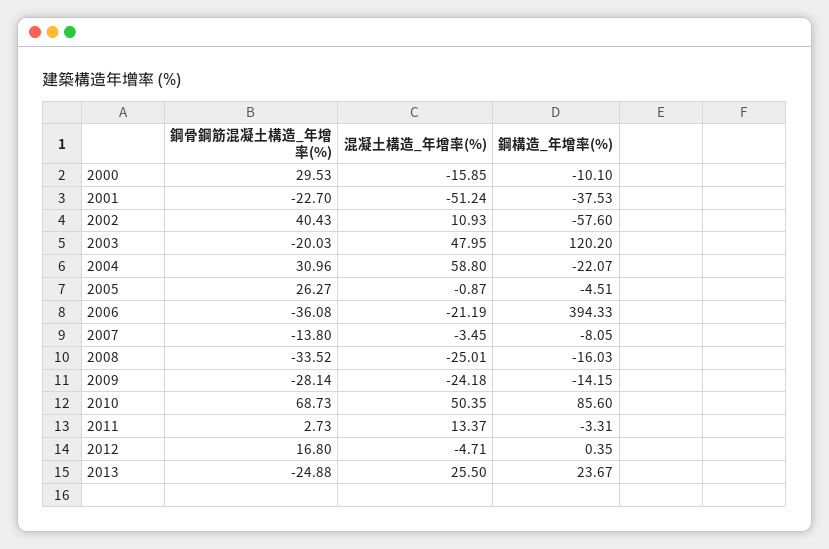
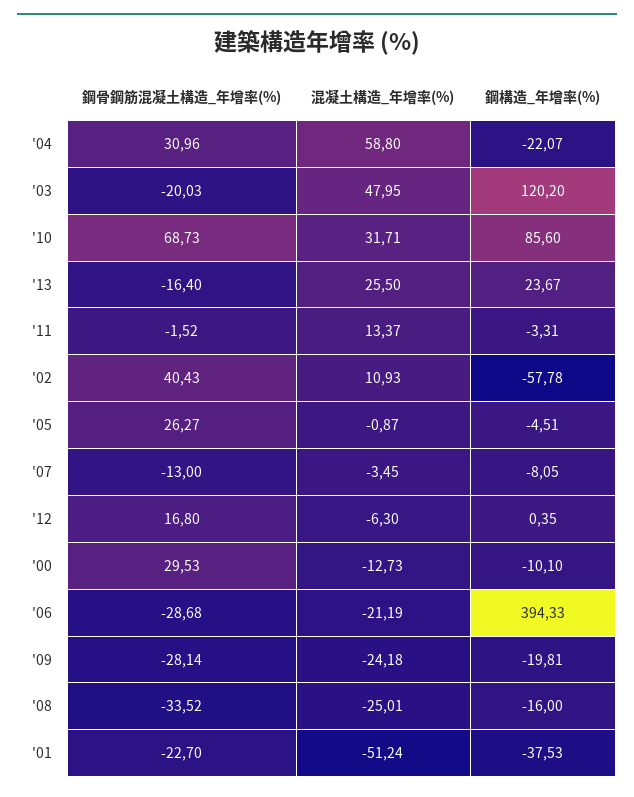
混凝土構造_年增率(%), 2000: -15.85 -> -12.73
鋼構造_年增率(%), 2002: -57.6 -> -57.78
鋼骨鋼筋混凝土構造_年增率(%), 2006: -36.08 -> -28.68
鋼骨鋼筋混凝土構造_年增率(%), 2007: -13.8 -> -13
鋼構造_年增率(%), 2008: -16.03 -> -16
鋼構造_年增率(%), 2009: -14.15 -> -19.81
混凝土構造_年增率(%), 2010: 50.35 -> 31.71
鋼骨鋼筋混凝土構造_年增率(%), 2011: 2.73 -> -1.52
混凝土構造_年增率(%), 2012: -4.71 -> -6.3
鋼骨鋼筋混凝土構造_年增率(%), 2013: -24.88 -> -16.4

